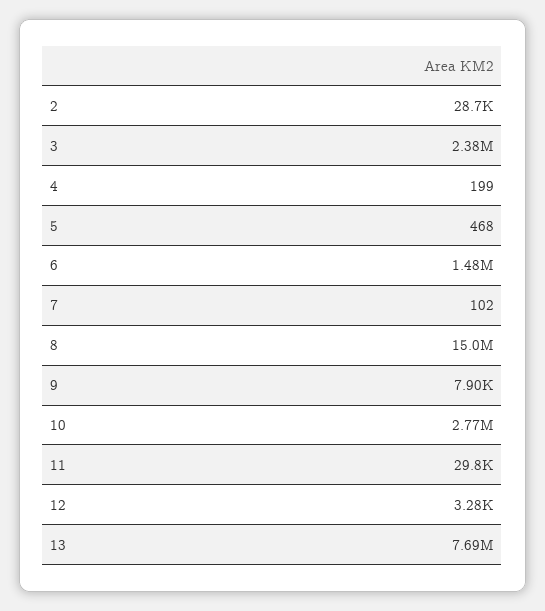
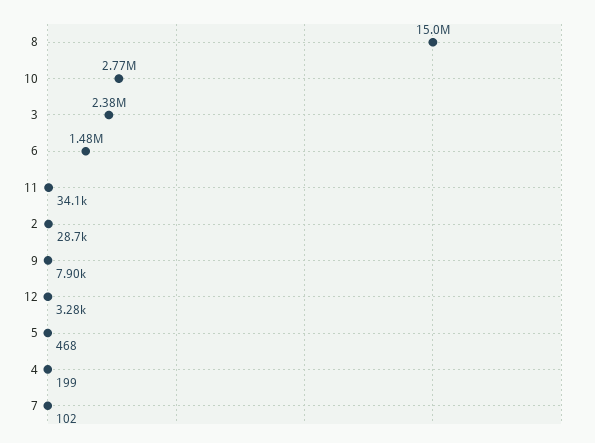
11: 29800 -> 34100
13: 7690000 -> none

